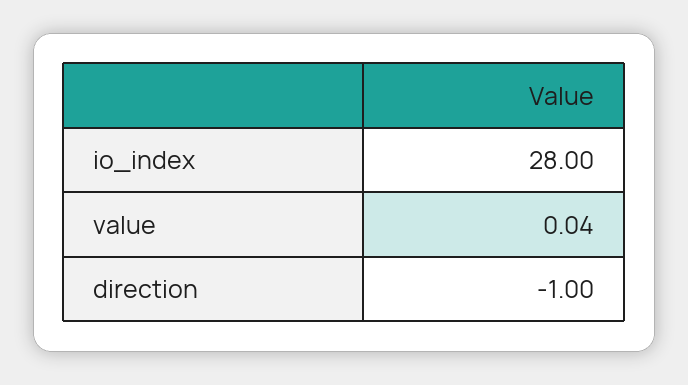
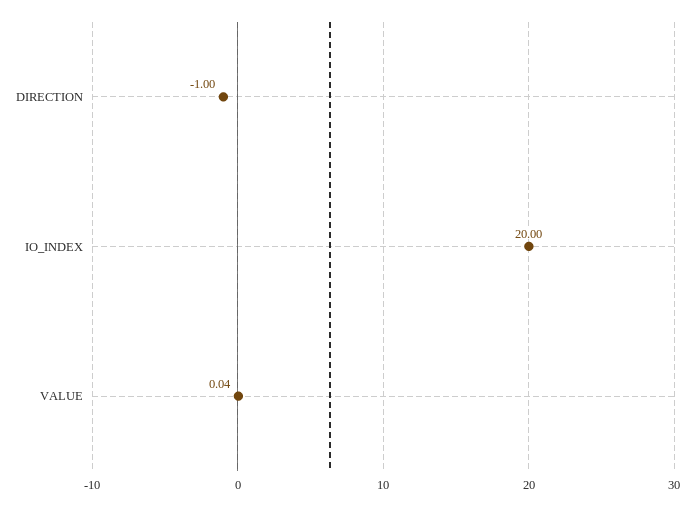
io_index: 28 -> 20

